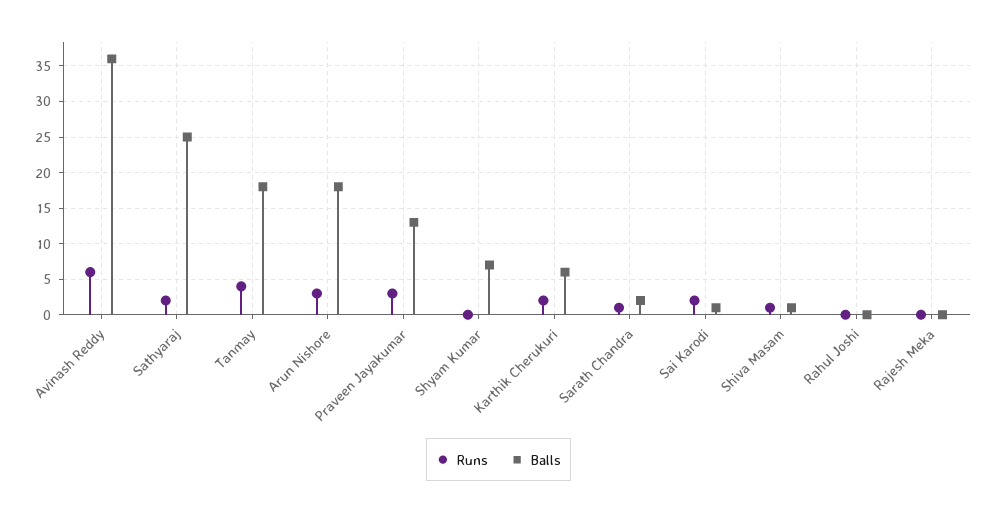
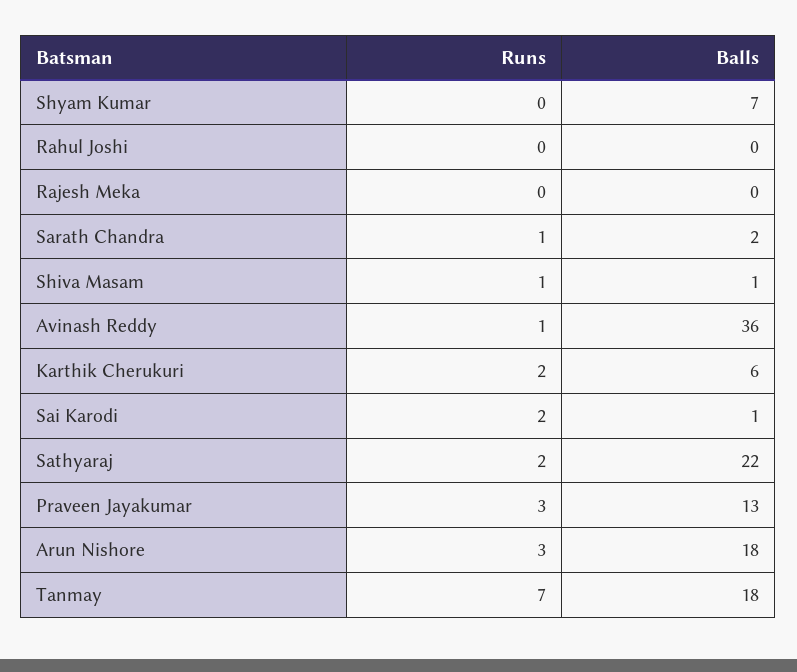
Runs, Avinash Reddy: 6 -> 1
Balls, Sathyaraj: 25 -> 22
Runs, Tanmay: 4 -> 7

